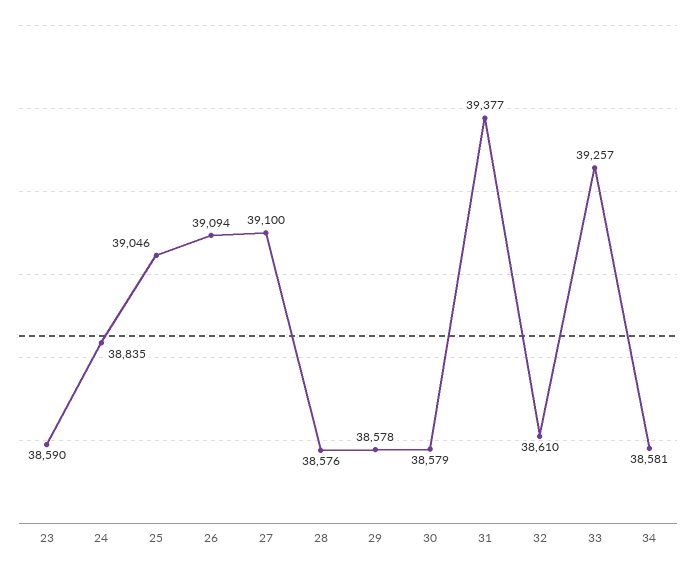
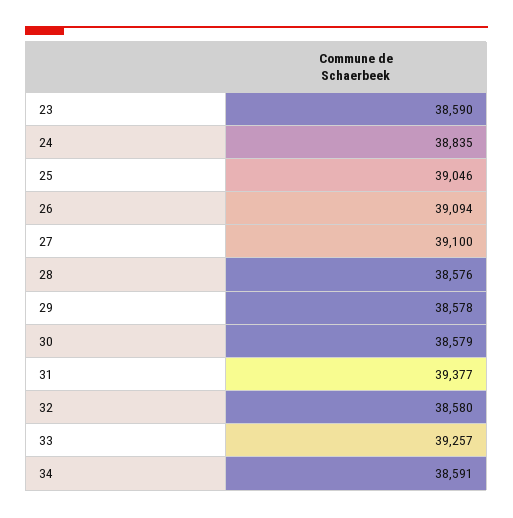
32: 38610 -> 38580
34: 38581 -> 38591

